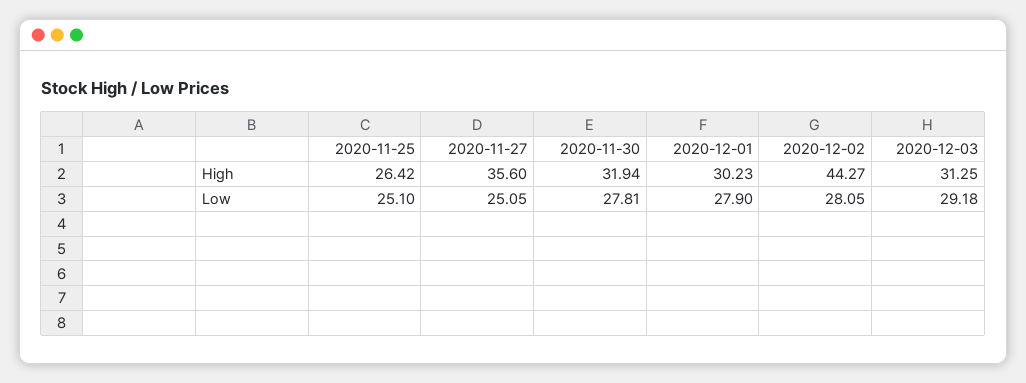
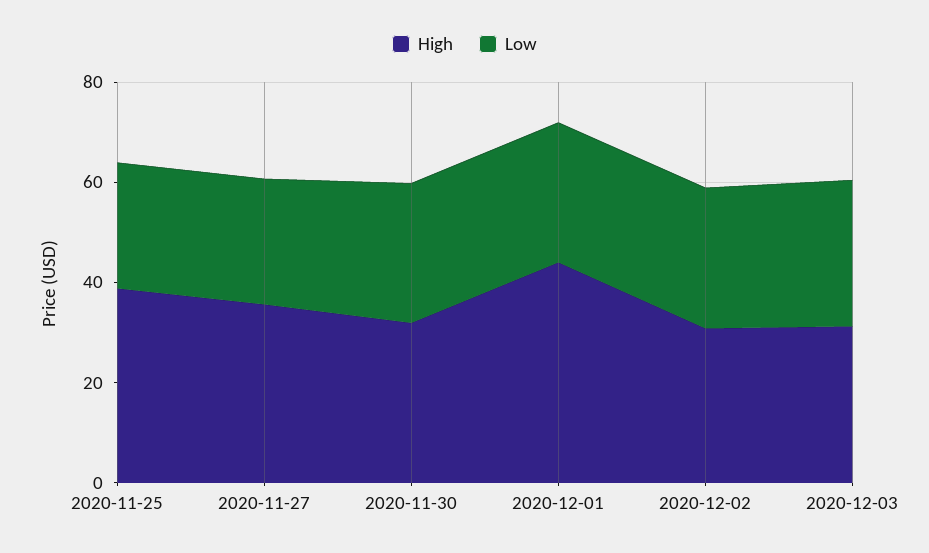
High, 2020-11-25: 26.42 -> 40
High, 2020-12-01: 30.23 -> 45
High, 2020-12-02: 44.27 -> 30

